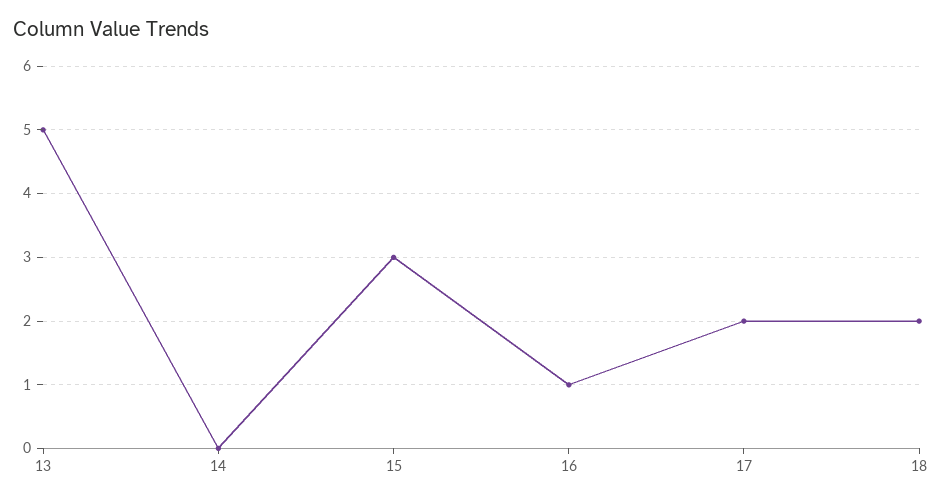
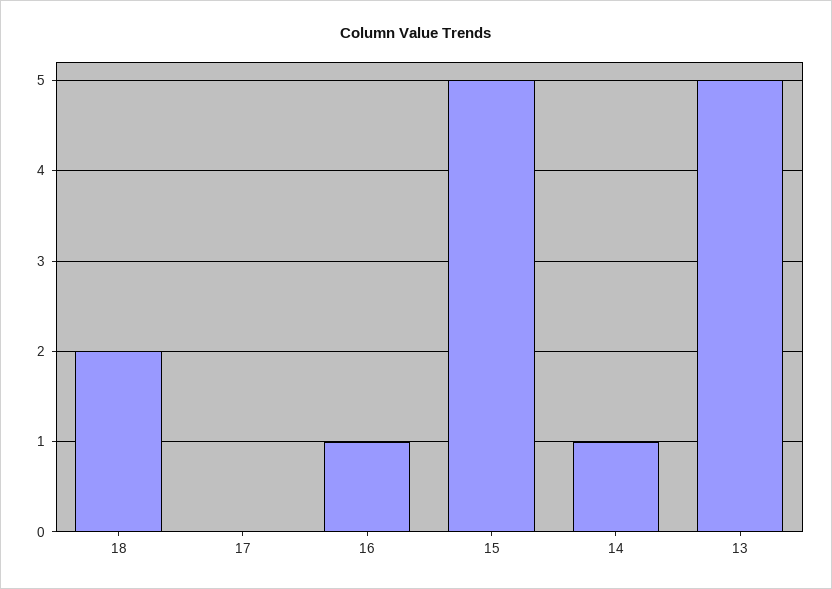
14: 0 -> 1
15: 3 -> 5
17: 2 -> 0

